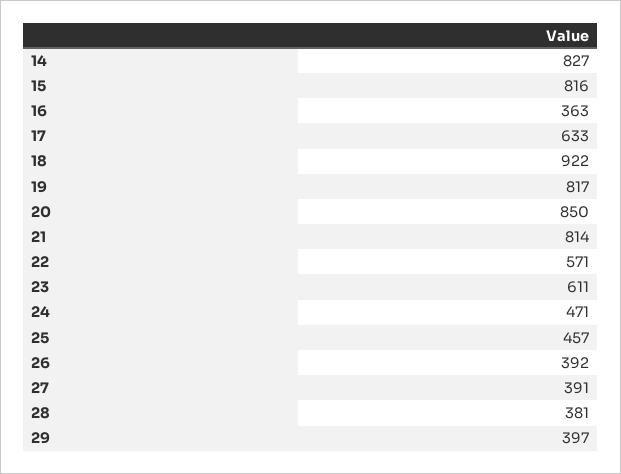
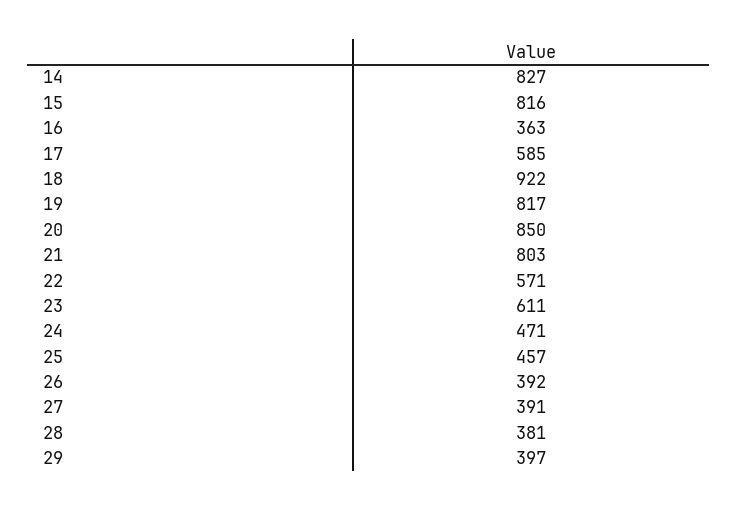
17: 633 -> 585
21: 814 -> 803

